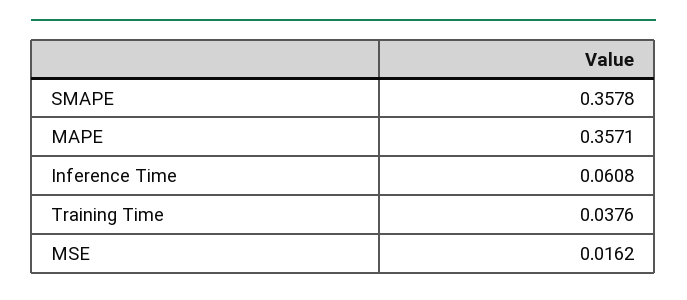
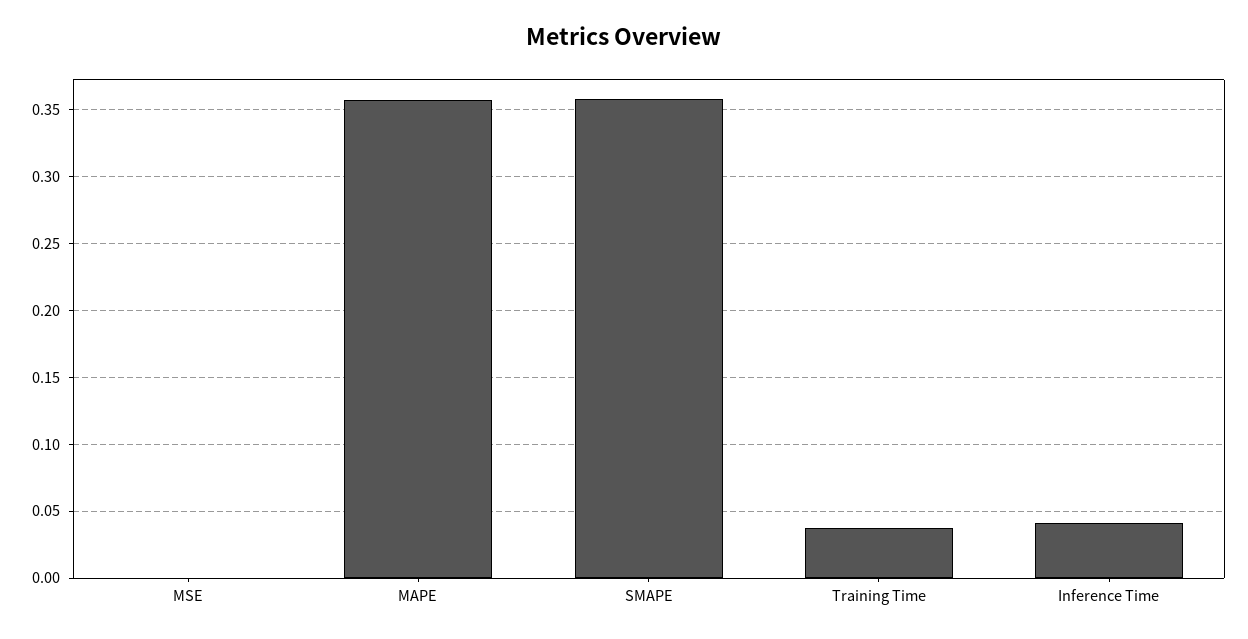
Inference Time: 0.0608 -> 0.04
MSE: 0.0162 -> 0

